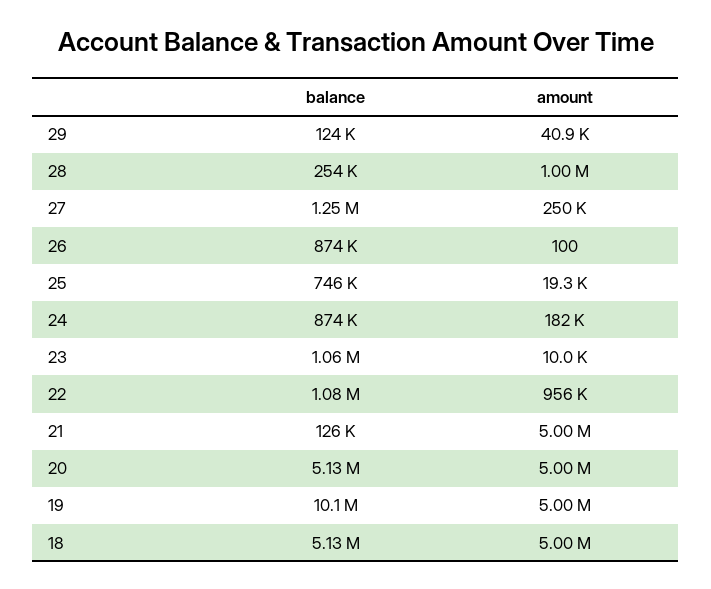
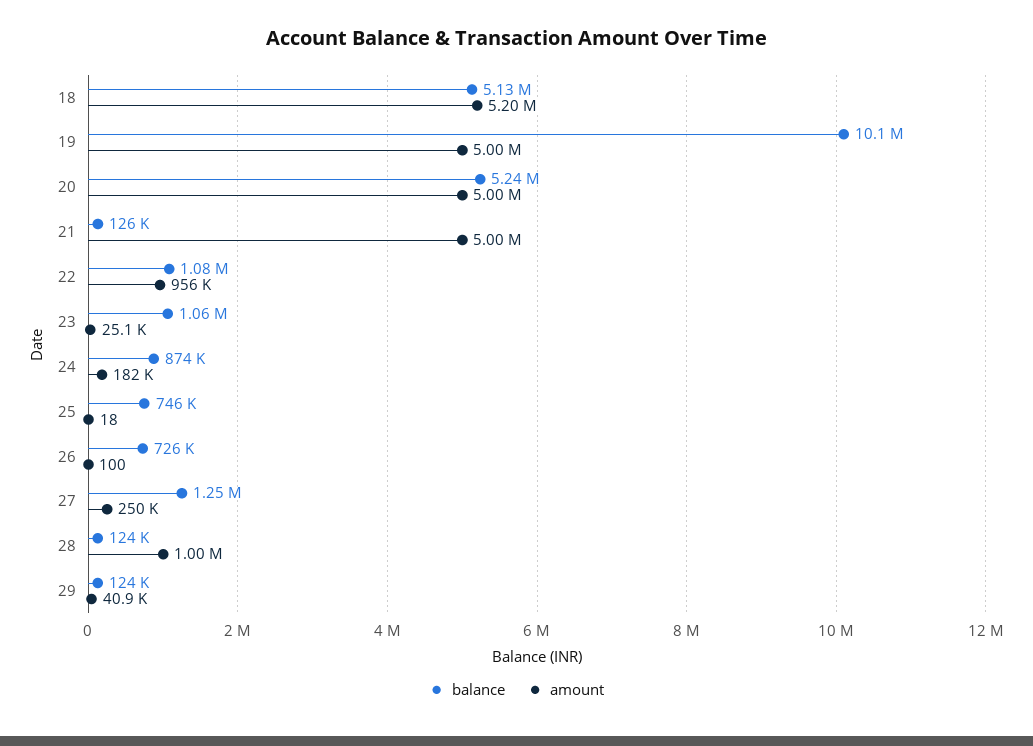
balance, 28: 254000 -> 124000
balance, 26: 874000 -> 726000
amount, 25: 19300 -> 18
amount, 23: 10000 -> 25100
balance, 20: 5130000 -> 5240000
amount, 18: 5000000 -> 5200000

